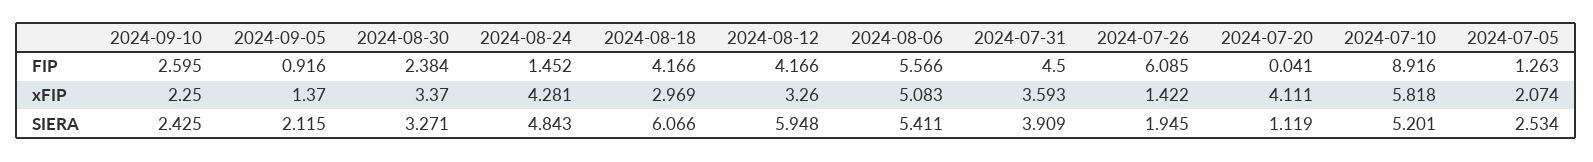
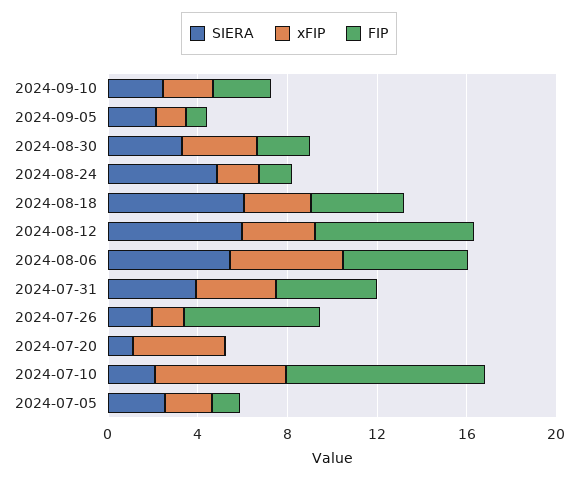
FIP, 2024-08-12: 4.166 -> 7
xFIP, 2024-08-24: 4.281 -> 2
SIERA, 2024-07-10: 5.201 -> 2

